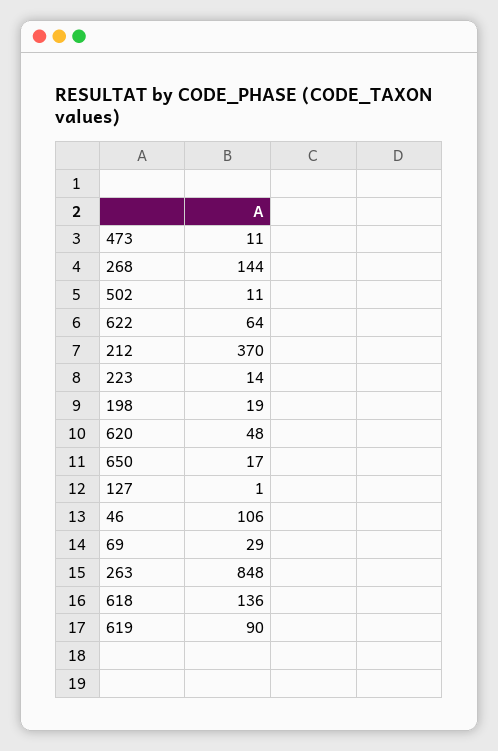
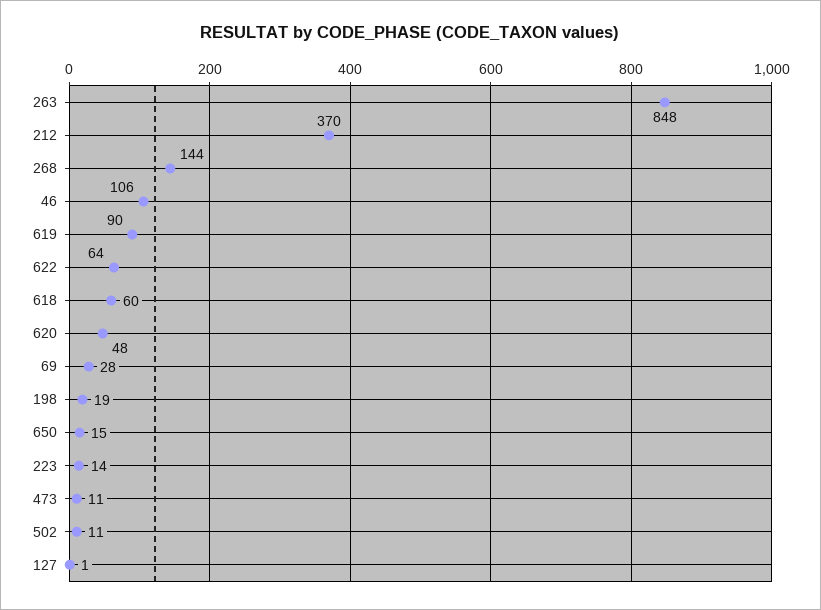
650: 17 -> 15
69: 29 -> 28
618: 136 -> 60

